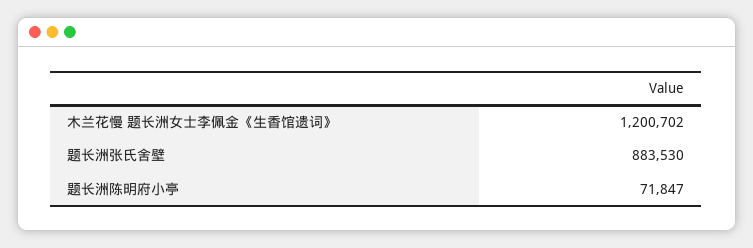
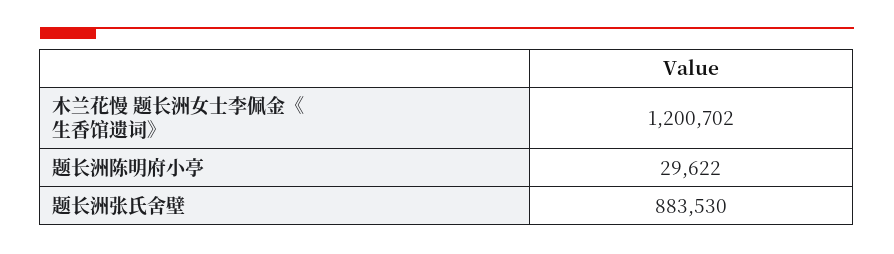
题长洲陈明府小亭: 71847 -> 29622

